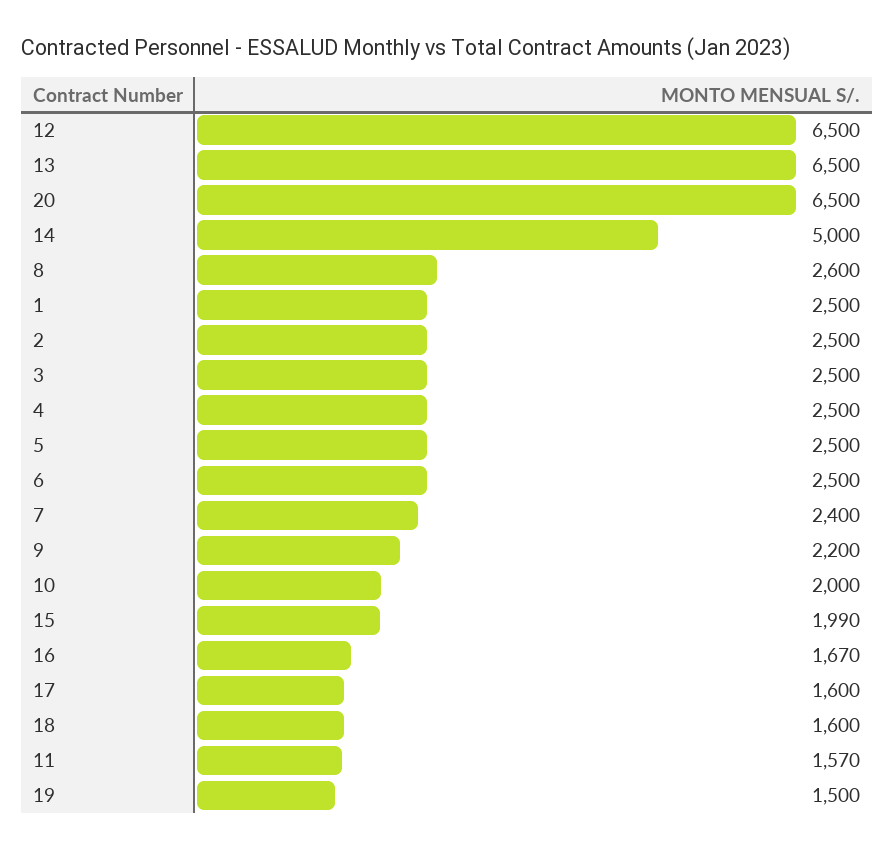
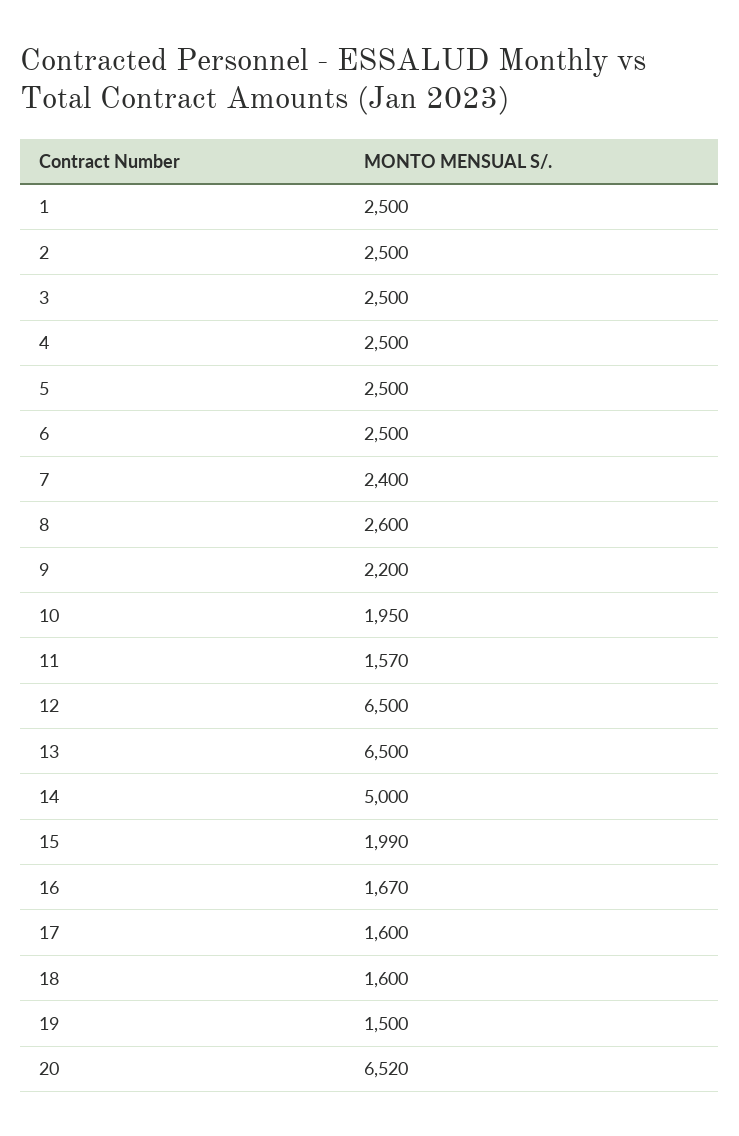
20: 6500 -> 6520
10: 2000 -> 1950

